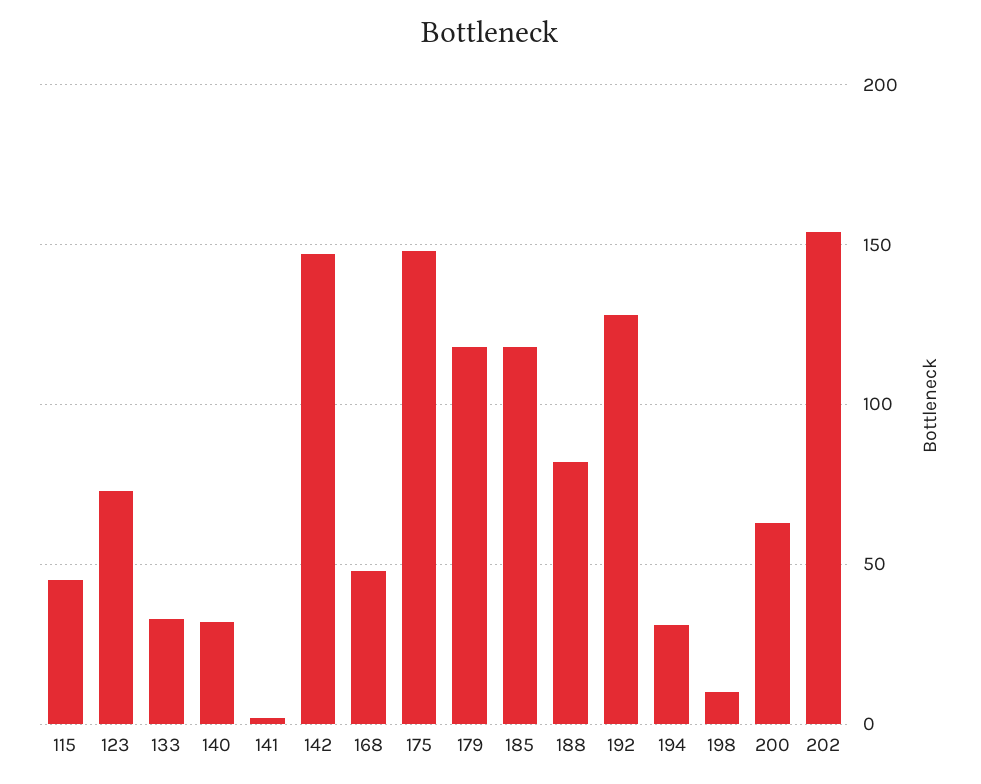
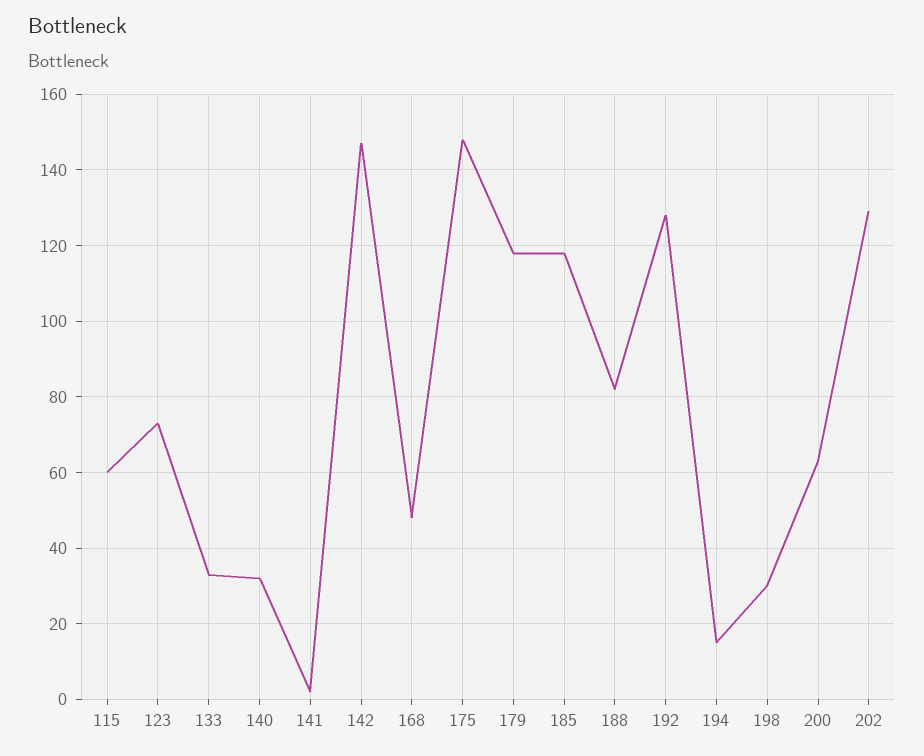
115: 45 -> 60
194: 30 -> 15
198: 10 -> 30
202: 155 -> 130

